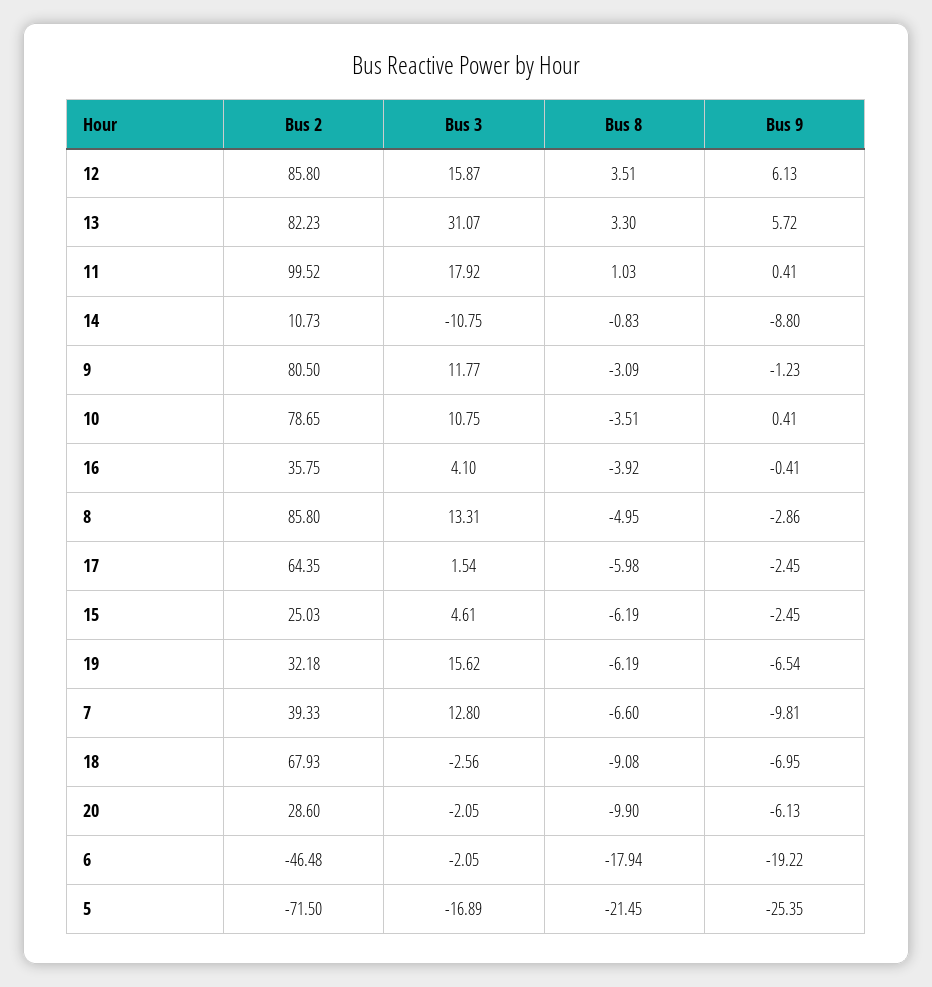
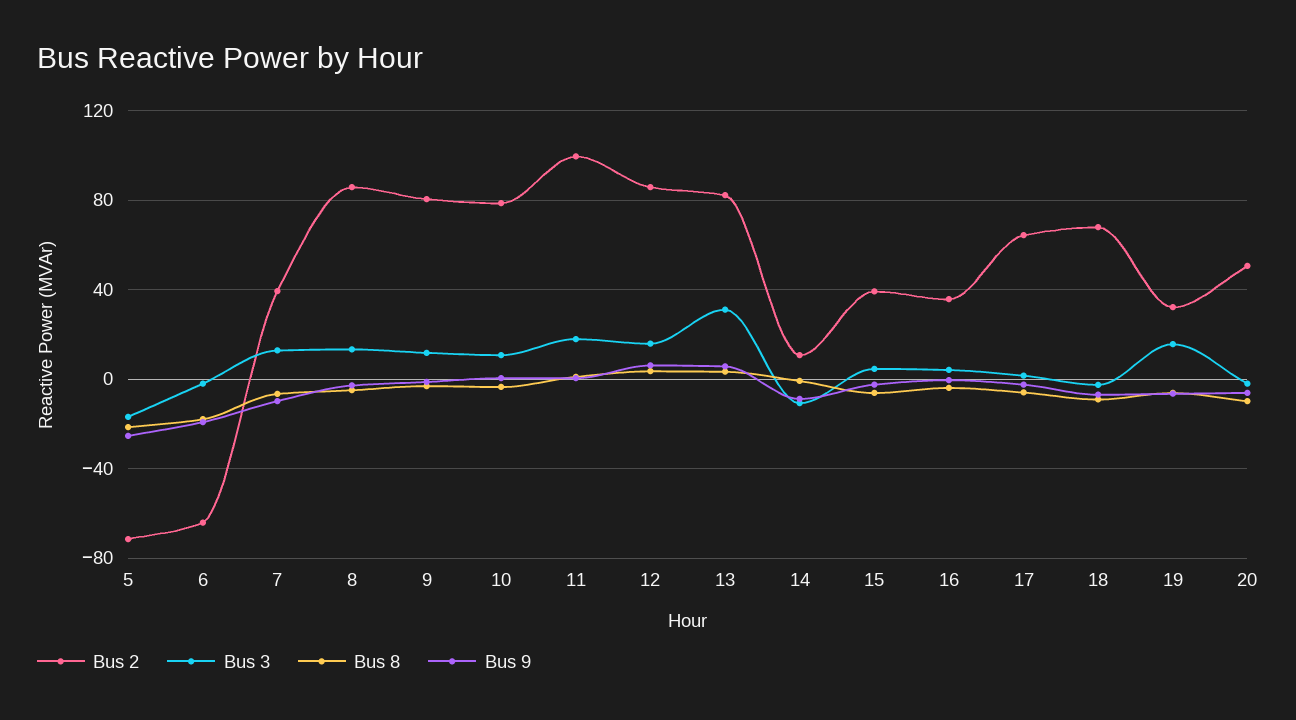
Bus 2, 15: 25.03 -> 40
Bus 2, 20: 28.6 -> 50
Bus 2, 6: -46.48 -> -65

